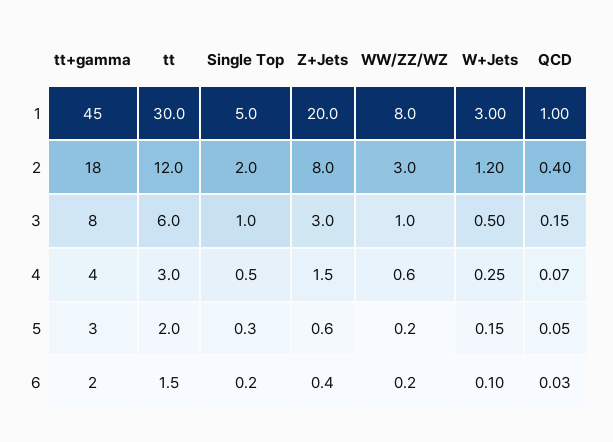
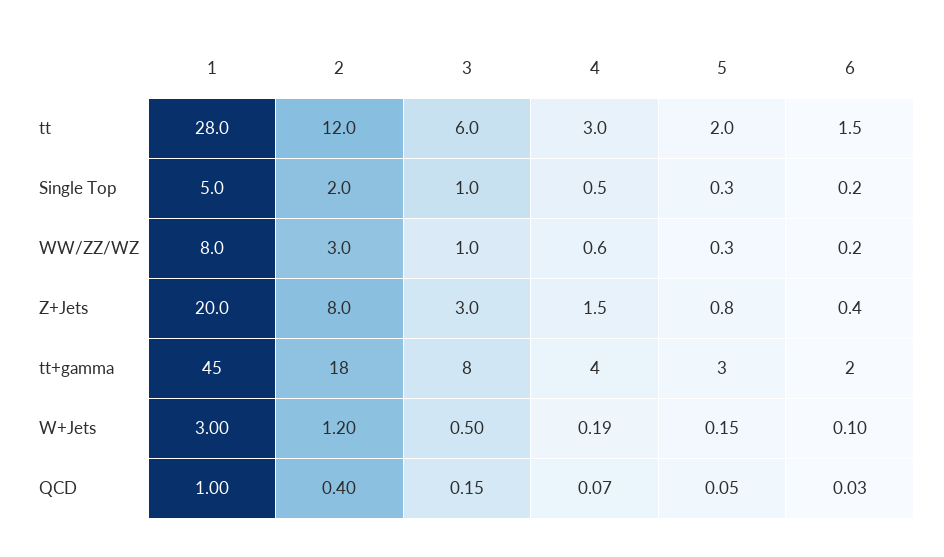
tt, 1: 30 -> 28
W+Jets, 4: 0.25 -> 0.19
Z+Jets, 5: 0.6 -> 0.8
WW/ZZ/WZ, 5: 0.2 -> 0.3

